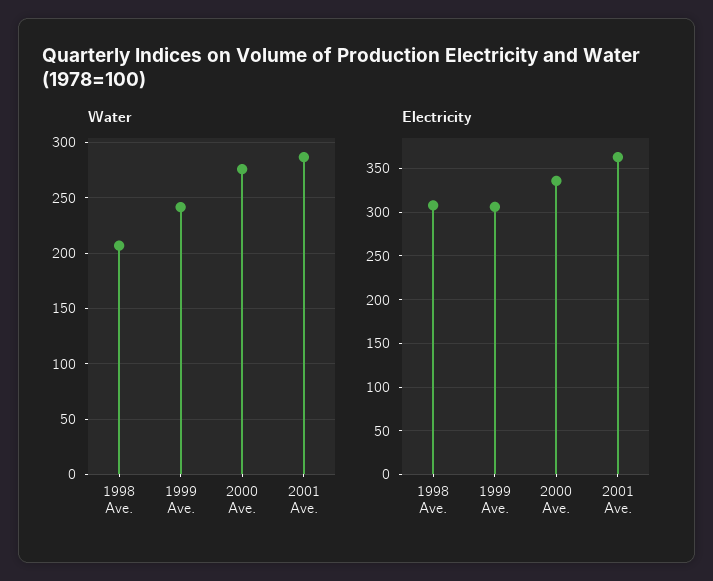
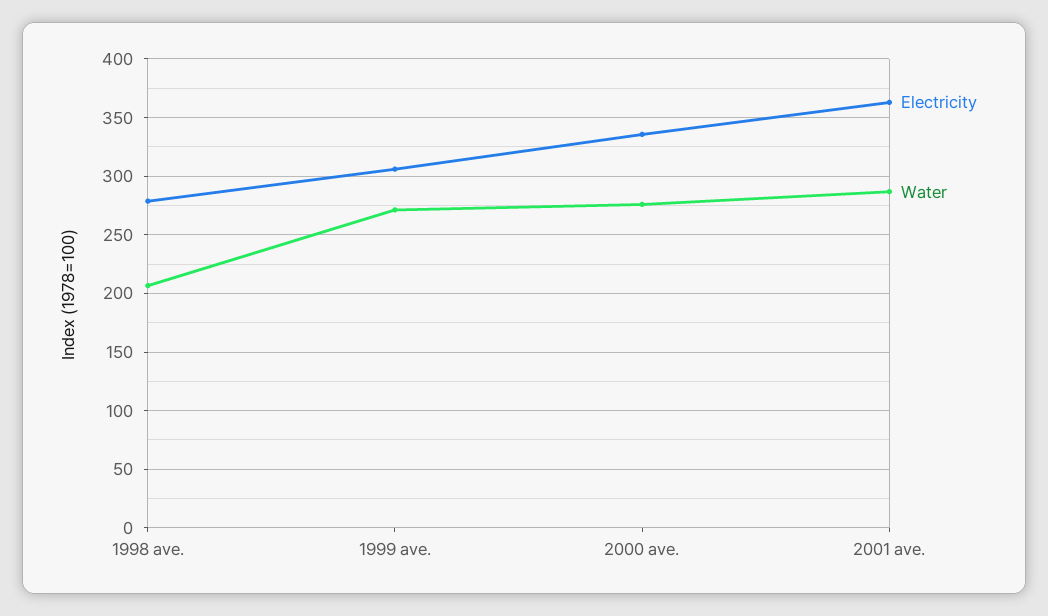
Water, 1999 Ave.: 240 -> 270
Electricity, 1998 Ave.: 310 -> 280

